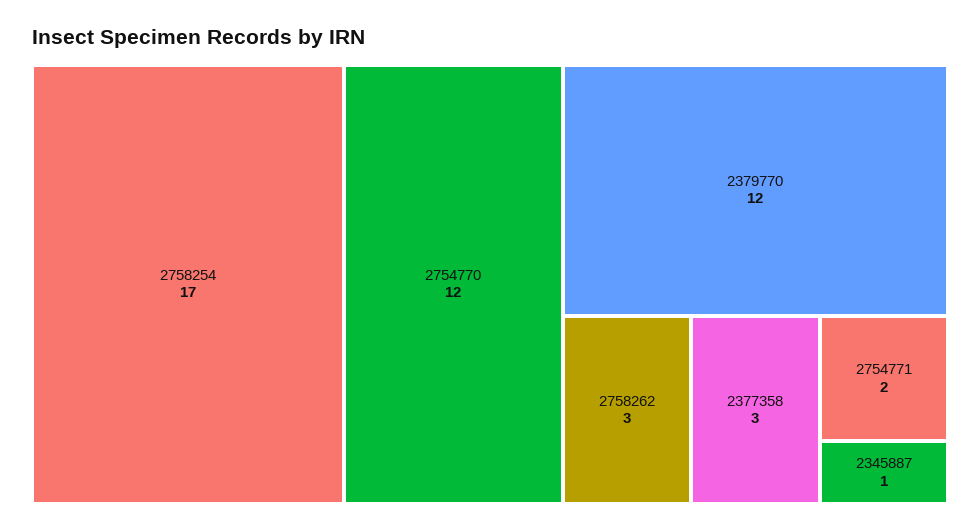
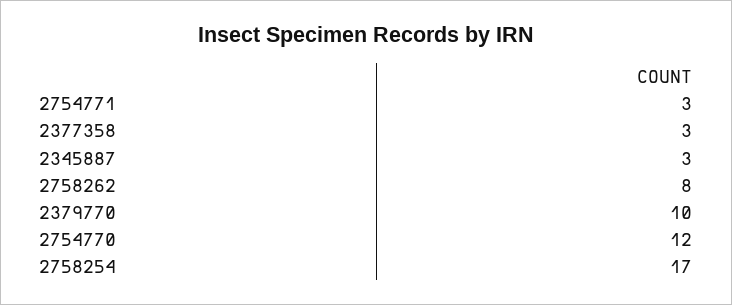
2379770: 12 -> 10
2758262: 3 -> 8
2754771: 2 -> 3
2345887: 1 -> 3

